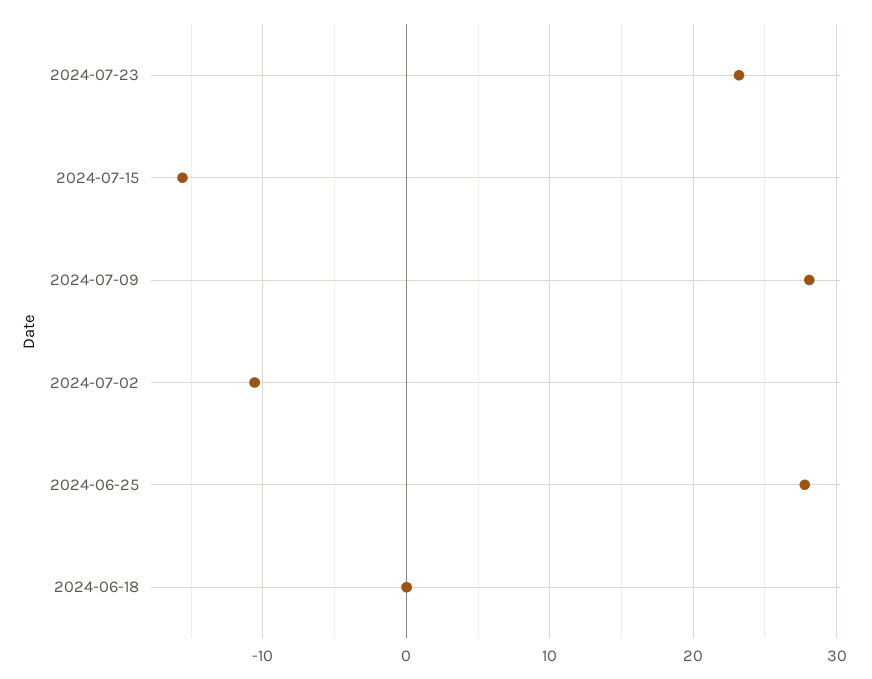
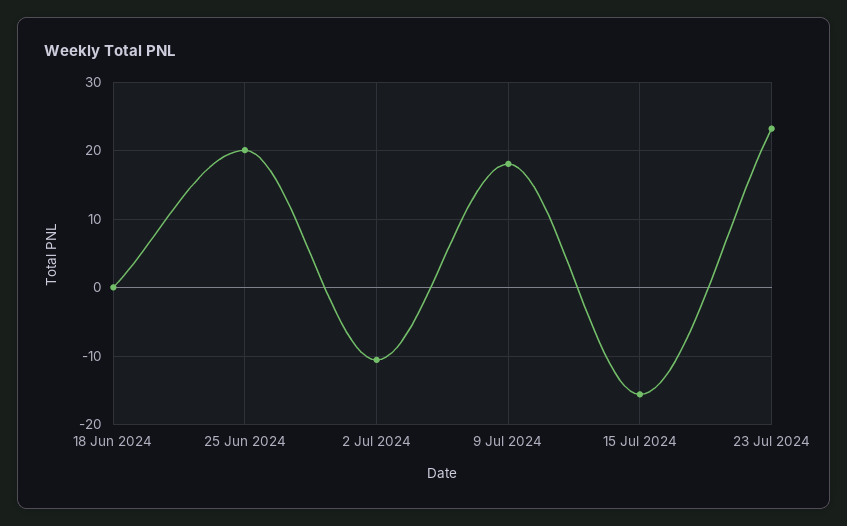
2024-07-09: 28 -> 18
2024-06-25: 28 -> 20

